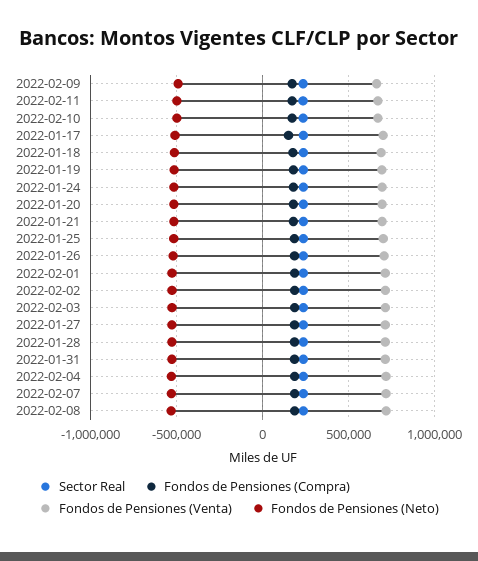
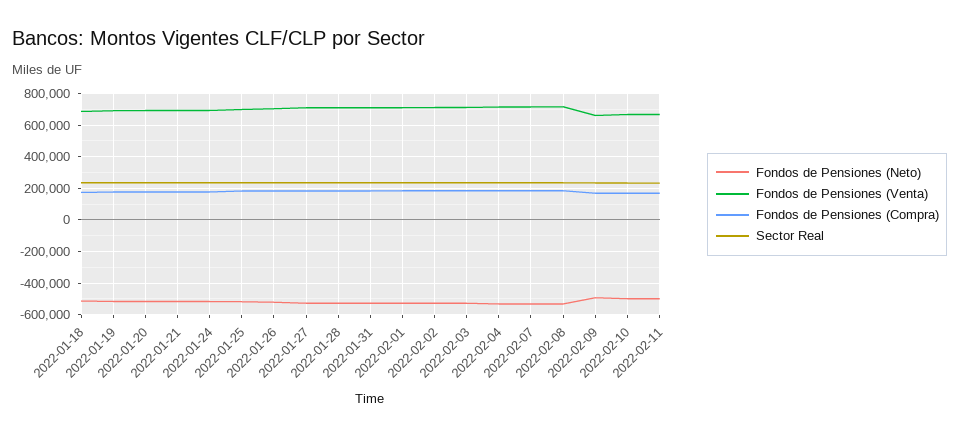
Sector Real, 2022-01-17: 250000 -> none
Fondos de Pensiones (Compra), 2022-01-17: 150000 -> none
Fondos de Pensiones (Venta), 2022-01-17: 700000 -> none
Fondos de Pensiones (Neto), 2022-01-17: -500000 -> none

